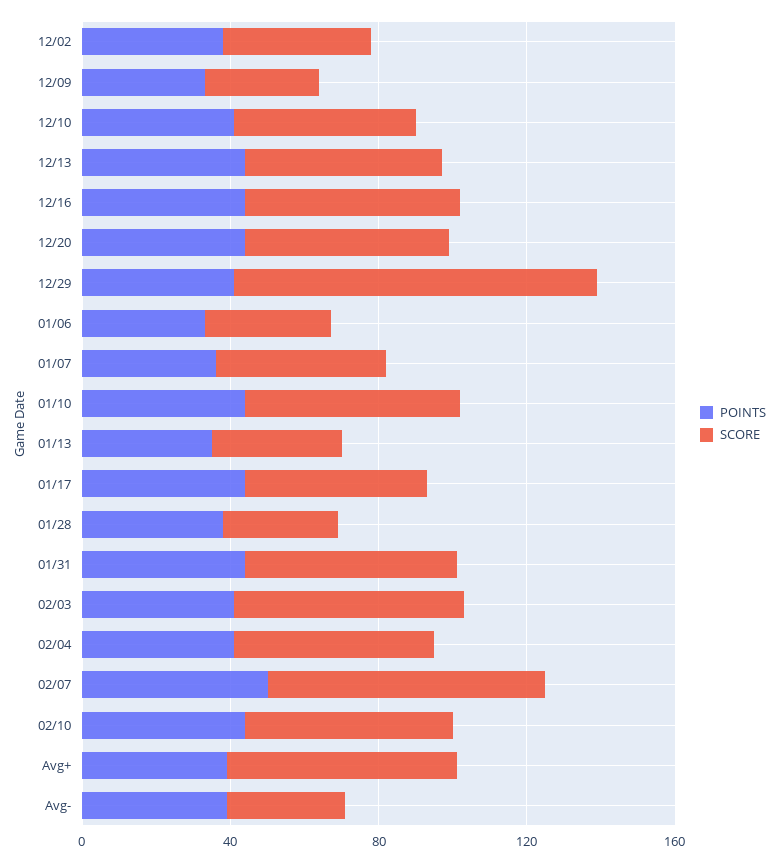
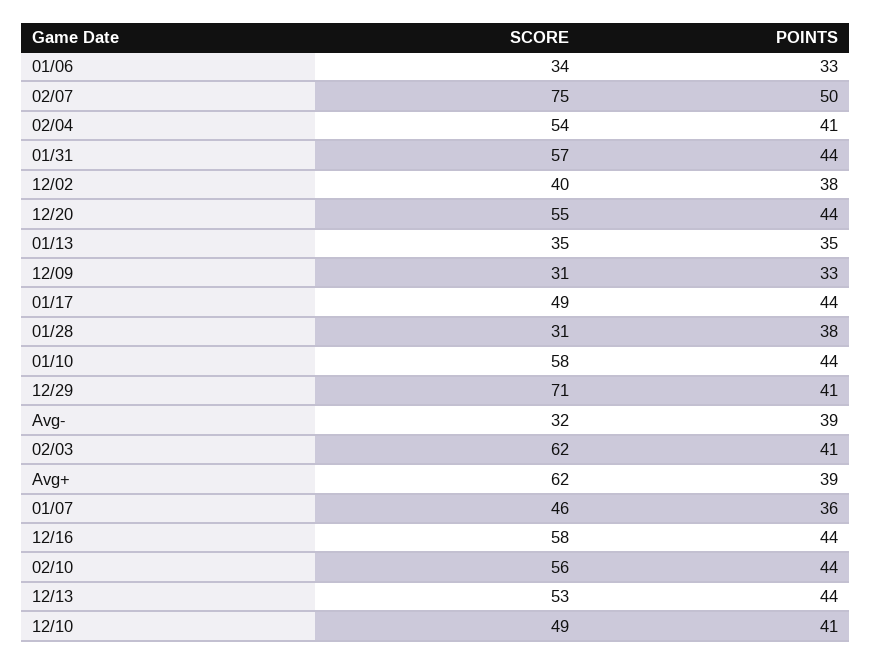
SCORE, 12/29: 100 -> 71

